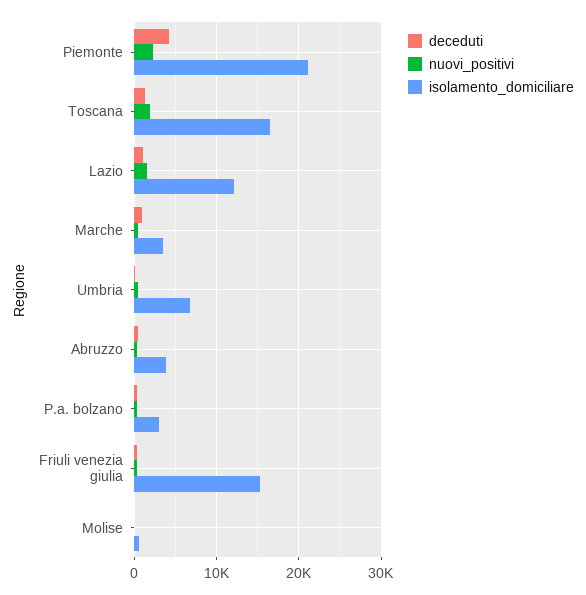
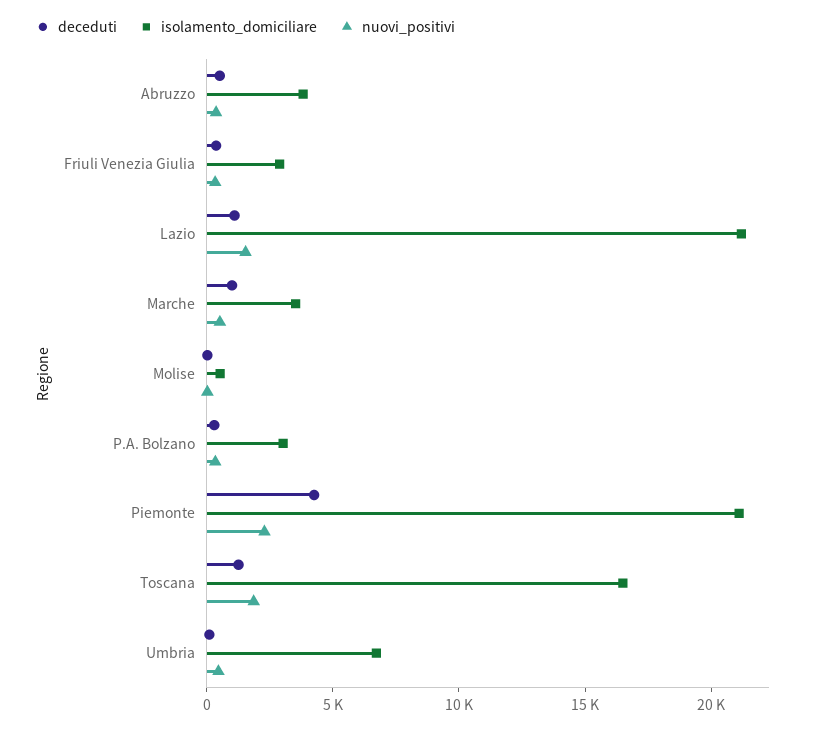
isolamento_domiciliare, Lazio: 12000 -> 21000
isolamento_domiciliare, Friuli venezia giulia: 15000 -> 3000

